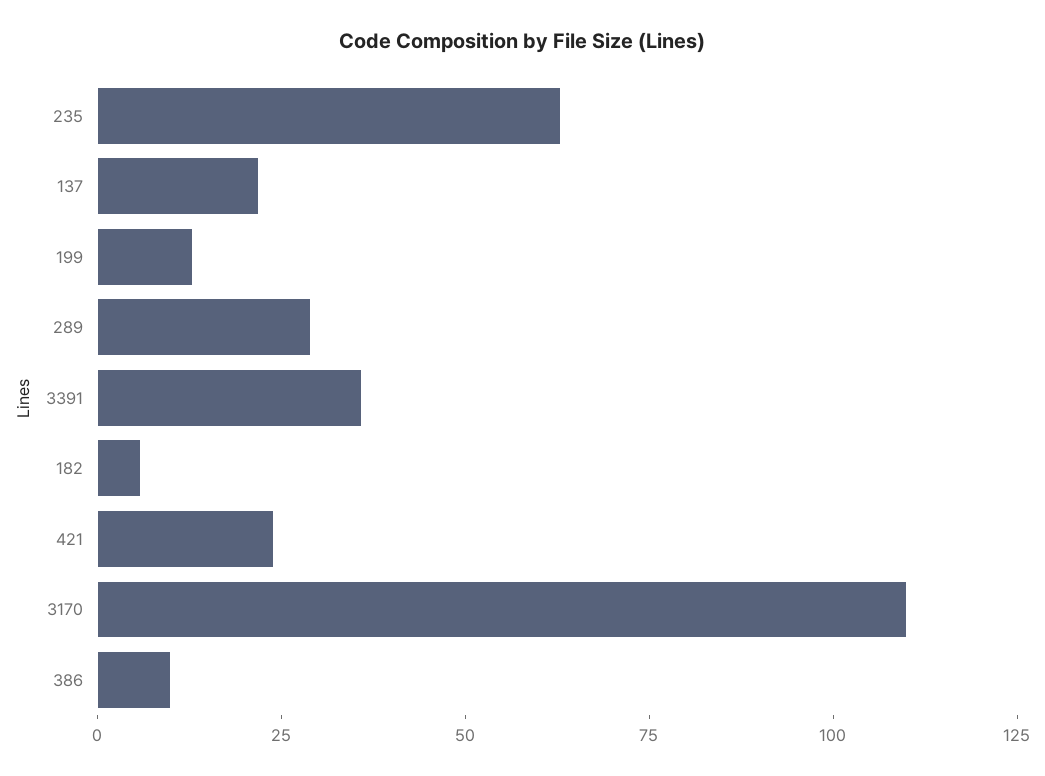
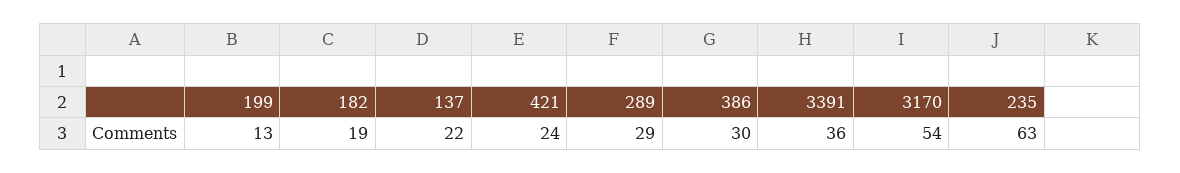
182: 5 -> 19
3170: 110 -> 54
386: 10 -> 30

